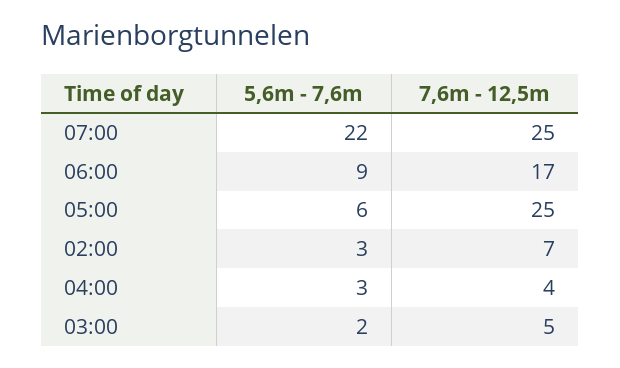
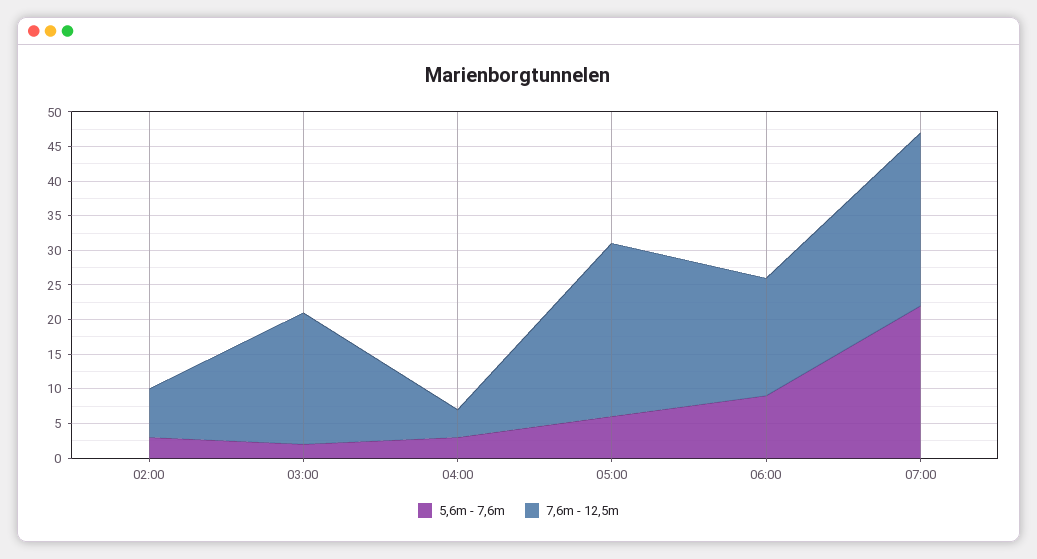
7,6m - 12,5m, 03:00: 5 -> 20

